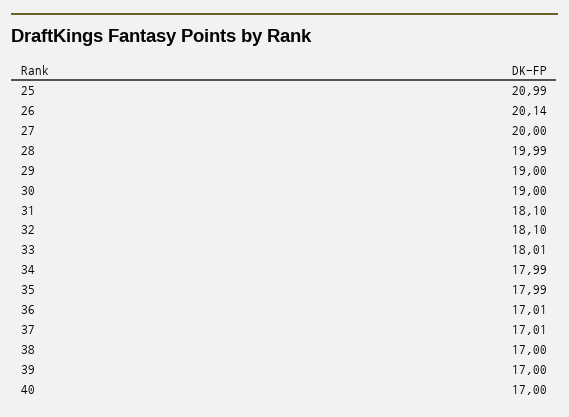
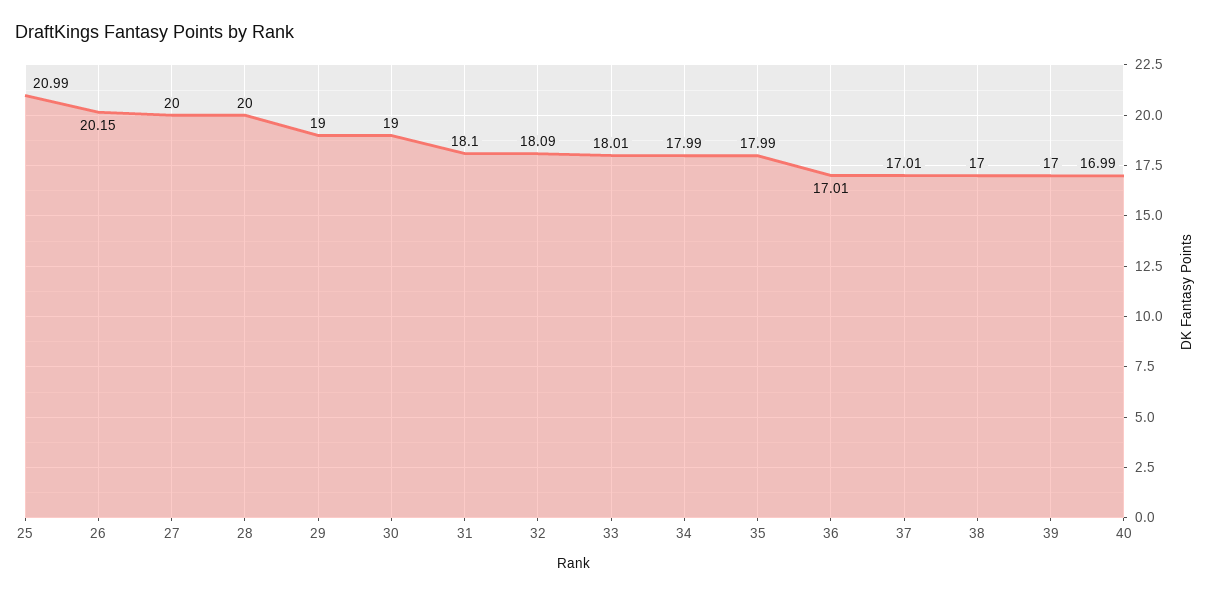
26: 20.14 -> 20.15
28: 19.99 -> 20
32: 18.1 -> 18.09
40: 17 -> 16.99

